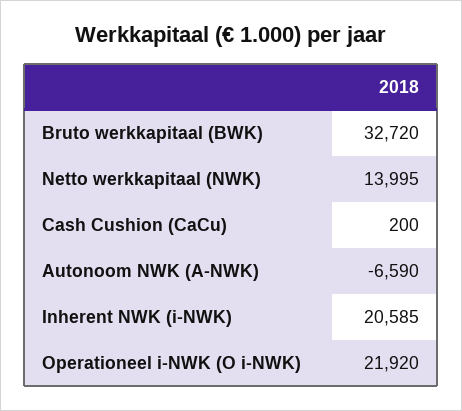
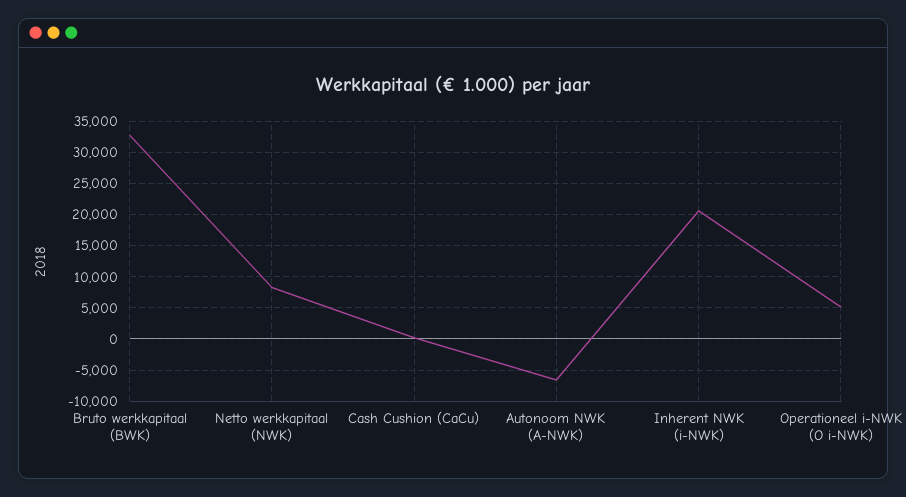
Netto werkkapitaal (NWK): 13995 -> 8000
Operationeel i-NWK (O i-NWK): 21920 -> 5000

